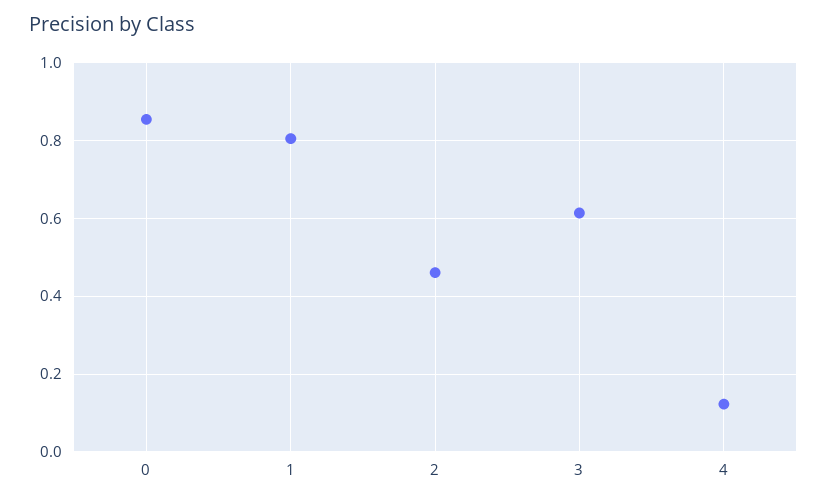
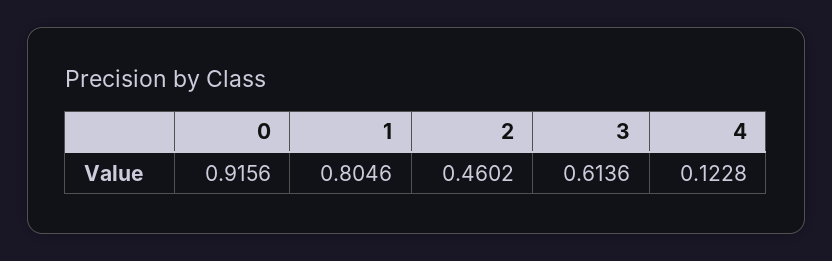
0: 0.86 -> 0.9156

